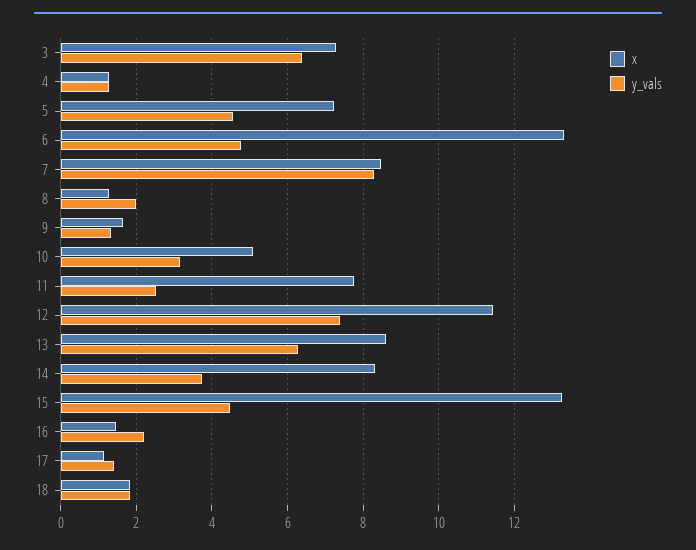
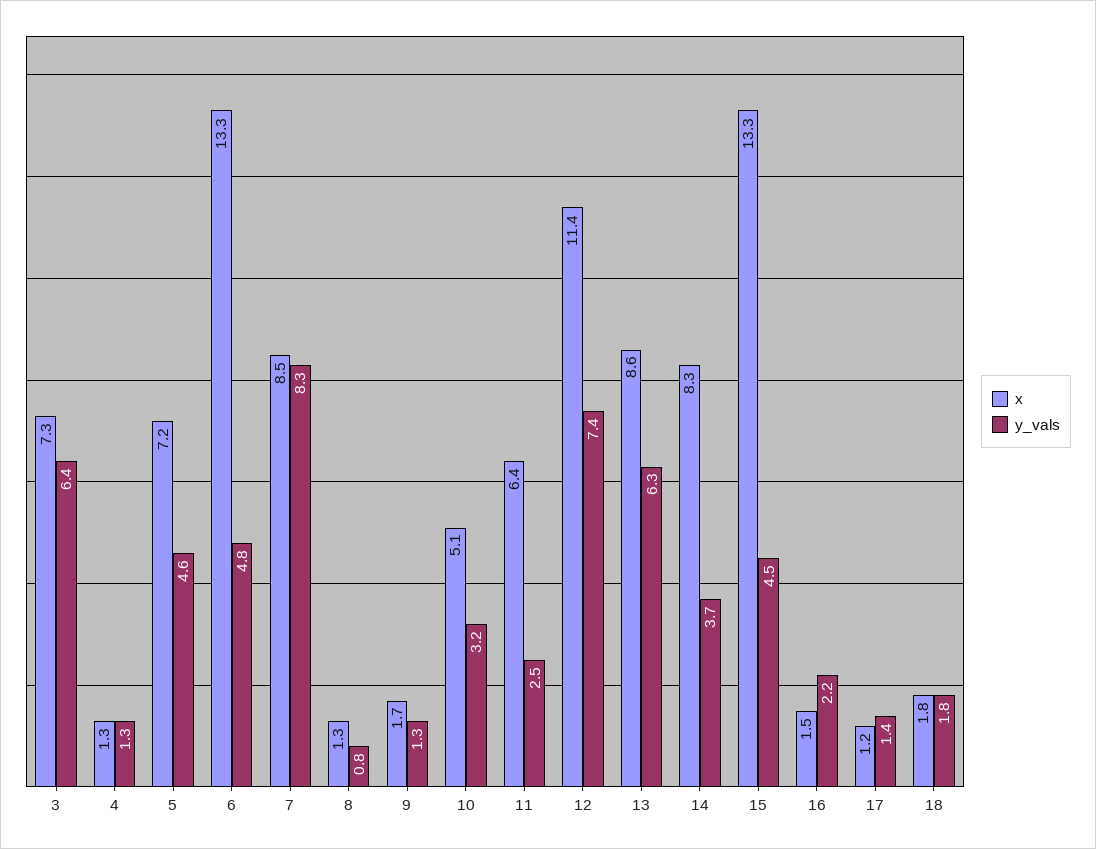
y_vals, 8: 2 -> 0.8
x, 11: 7.8 -> 6.4

